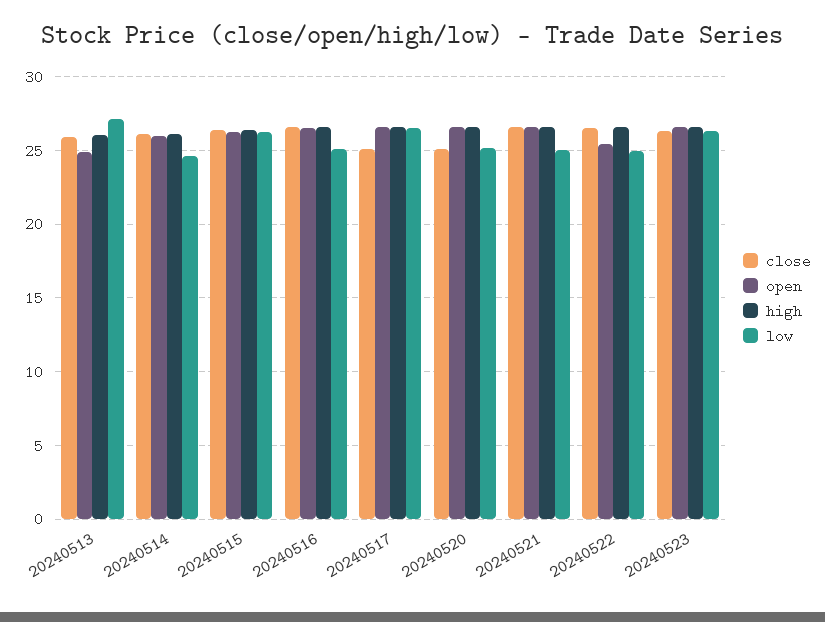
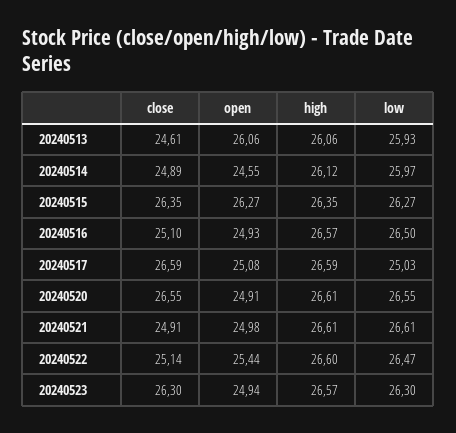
close, 20240513: 26 -> 24.61
open, 20240513: 25 -> 26.06
low, 20240513: 27 -> 25.93
close, 20240514: 26 -> 24.89
open, 20240514: 26 -> 24.55
low, 20240514: 24.5 -> 25.97
close, 20240516: 26.5 -> 25.1
open, 20240516: 26.5 -> 24.93
low, 20240516: 25 -> 26.5
close, 20240517: 25 -> 26.59
open, 20240517: 26.5 -> 25.08
low, 20240517: 26.5 -> 25.03
close, 20240520: 25 -> 26.55
open, 20240520: 26.5 -> 24.91
low, 20240520: 25 -> 26.55
close, 20240521: 26.5 -> 24.91
open, 20240521: 26.5 -> 24.98
low, 20240521: 25 -> 26.61
close, 20240522: 26.5 -> 25.14
low, 20240522: 25 -> 26.47
open, 20240523: 26.5 -> 24.94

